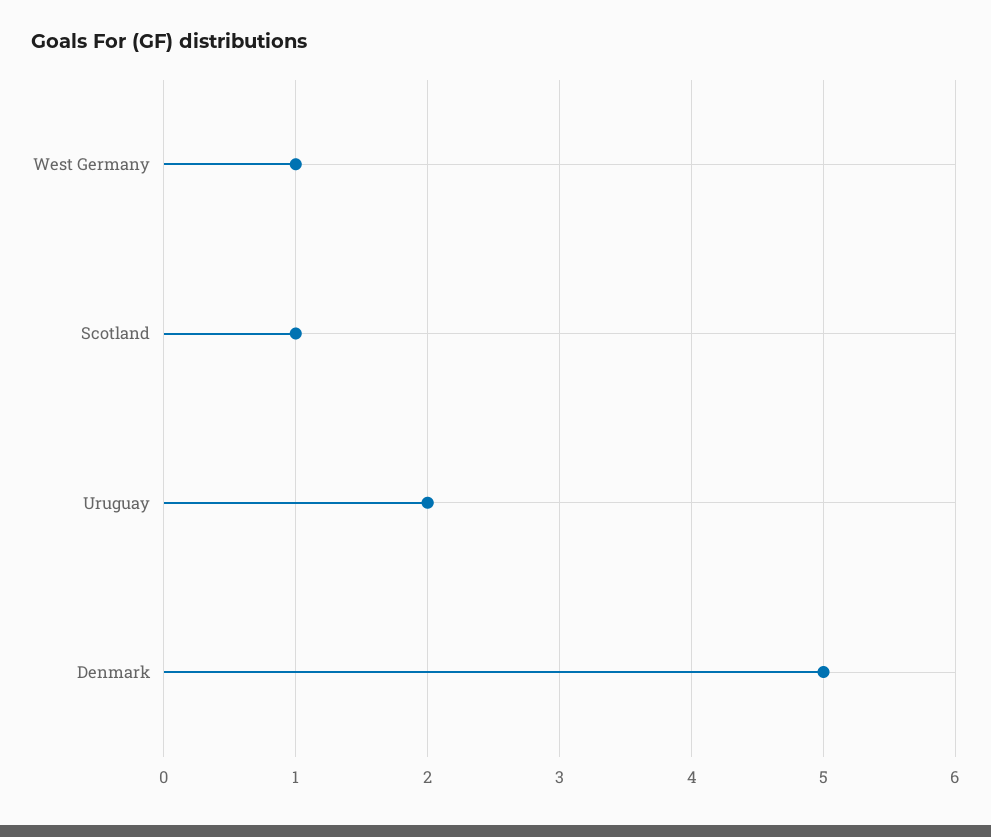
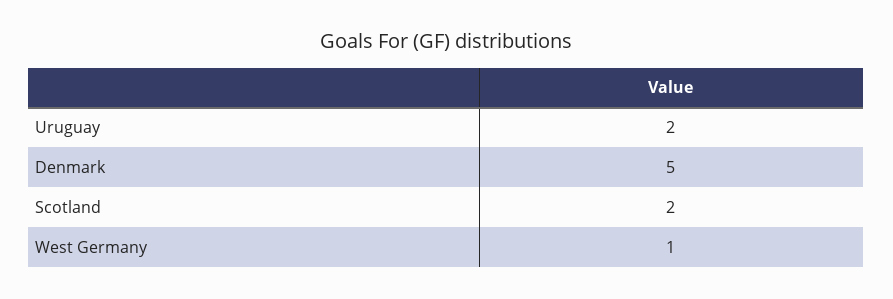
Scotland: 1 -> 2

